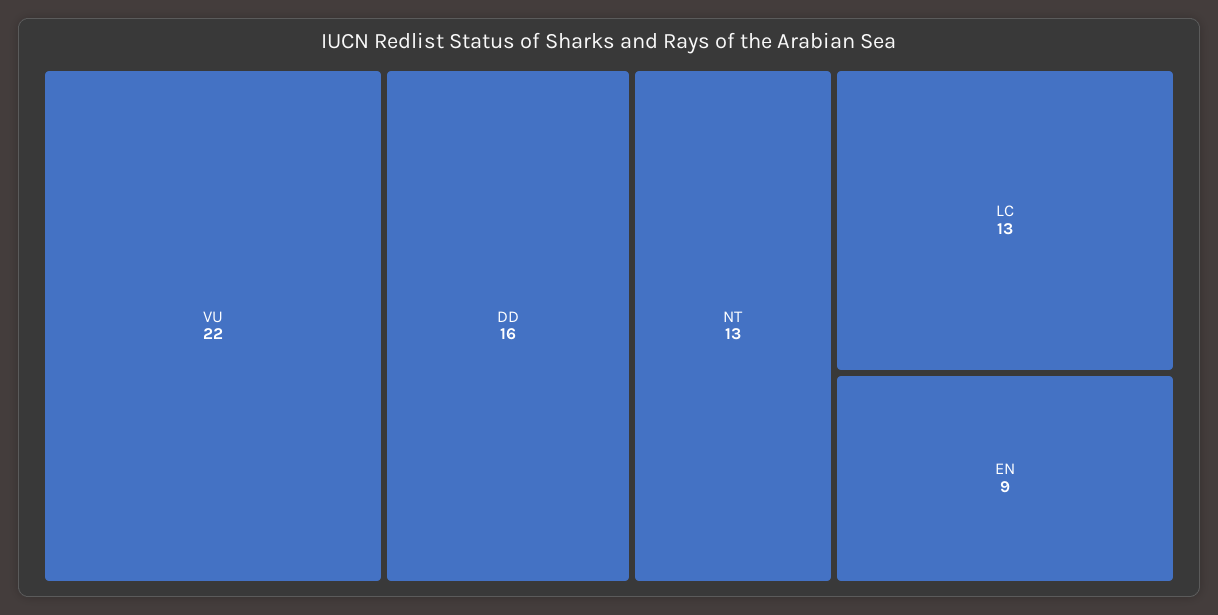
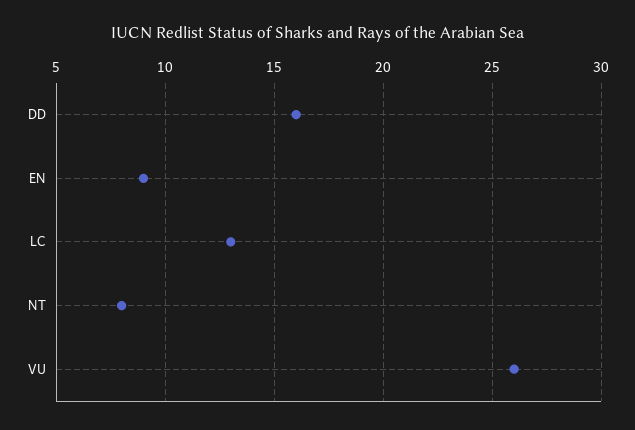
VU: 22 -> 26
NT: 13 -> 8

